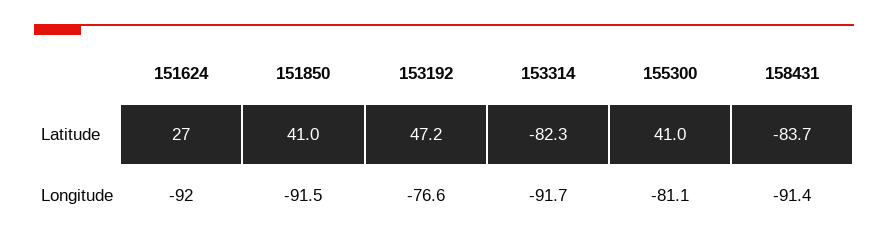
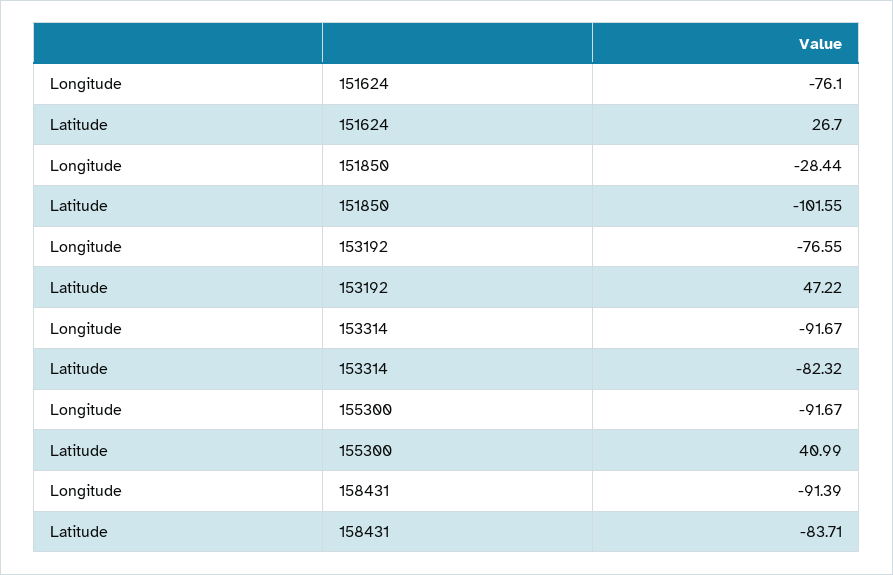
151850, Latitude: 41 -> -101.55
151624, Longitude: -92 -> -76.1
151850, Longitude: -91.5 -> -28.44
155300, Longitude: -81.1 -> -91.67

